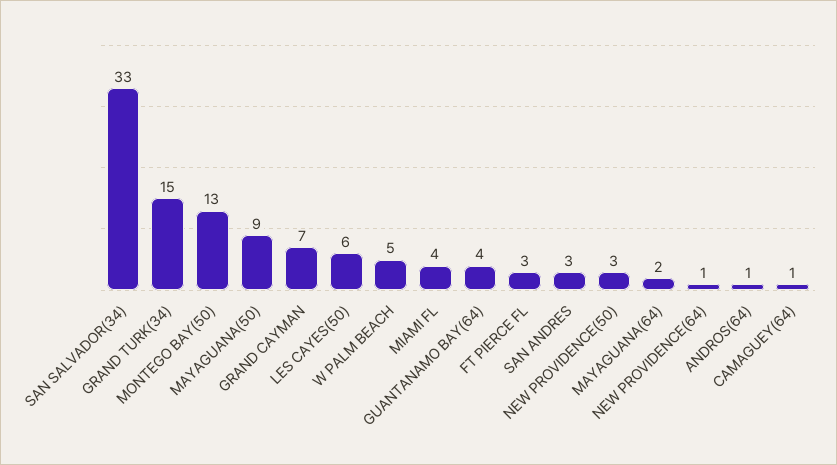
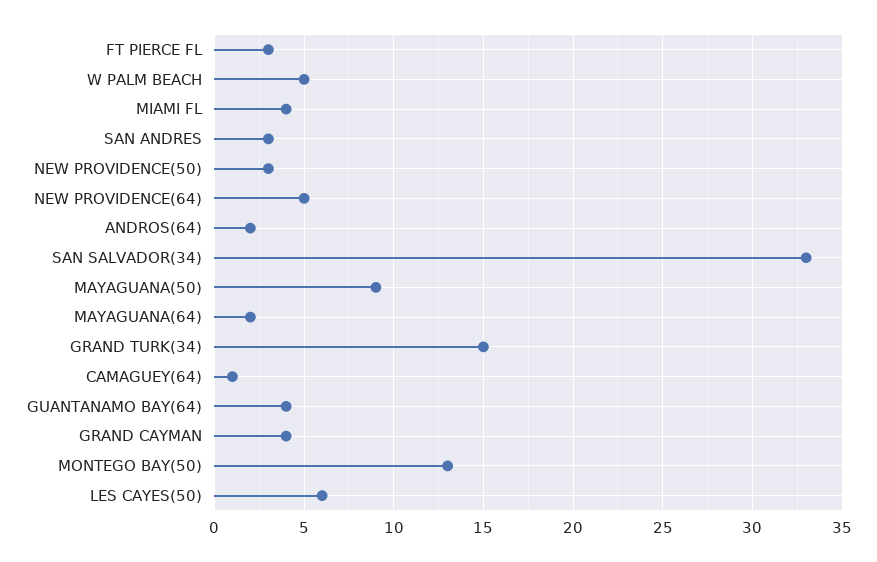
GRAND CAYMAN: 7 -> 4
NEW PROVIDENCE(64): 1 -> 5
ANDROS(64): 1 -> 2

